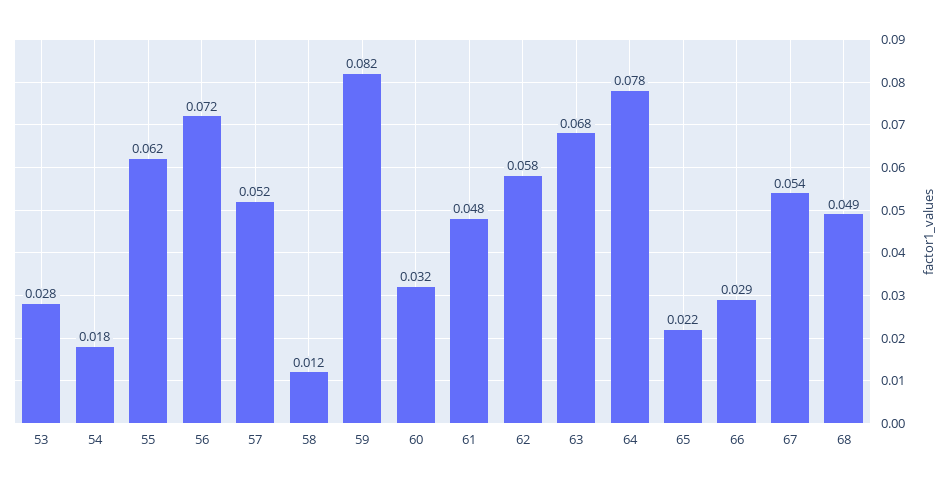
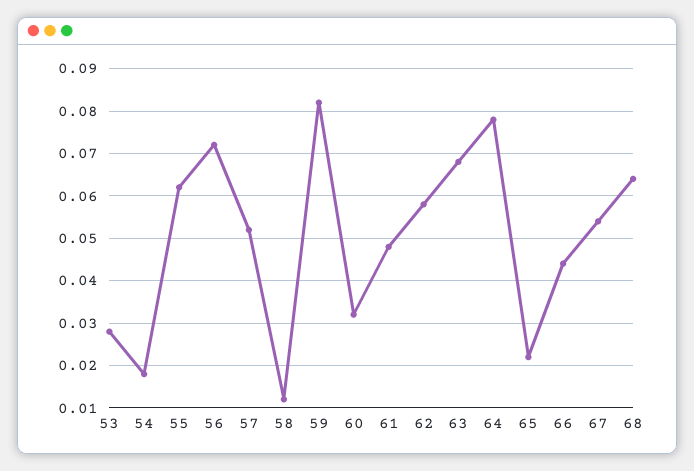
66: 0.029 -> 0.045
68: 0.049 -> 0.065

